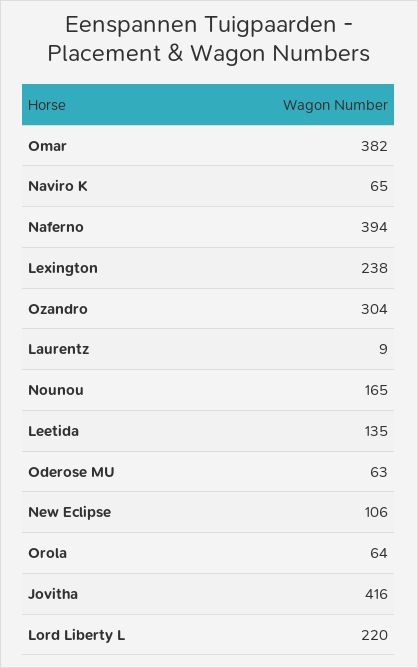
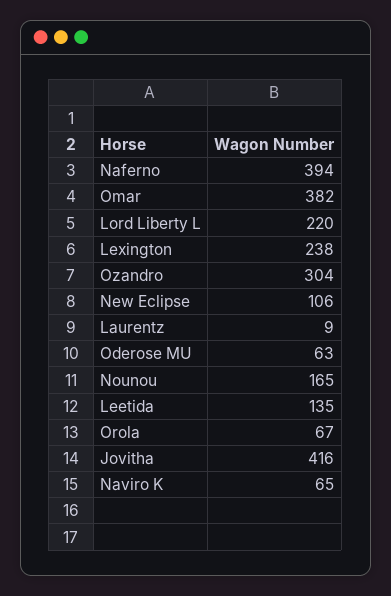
Orola: 64 -> 67

